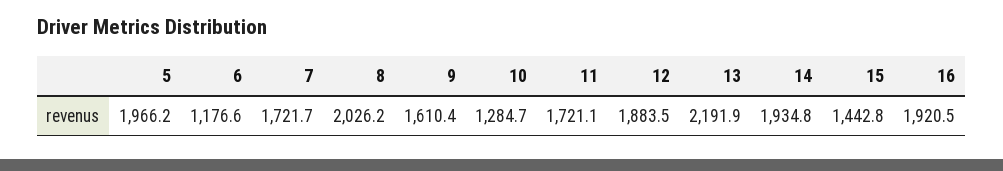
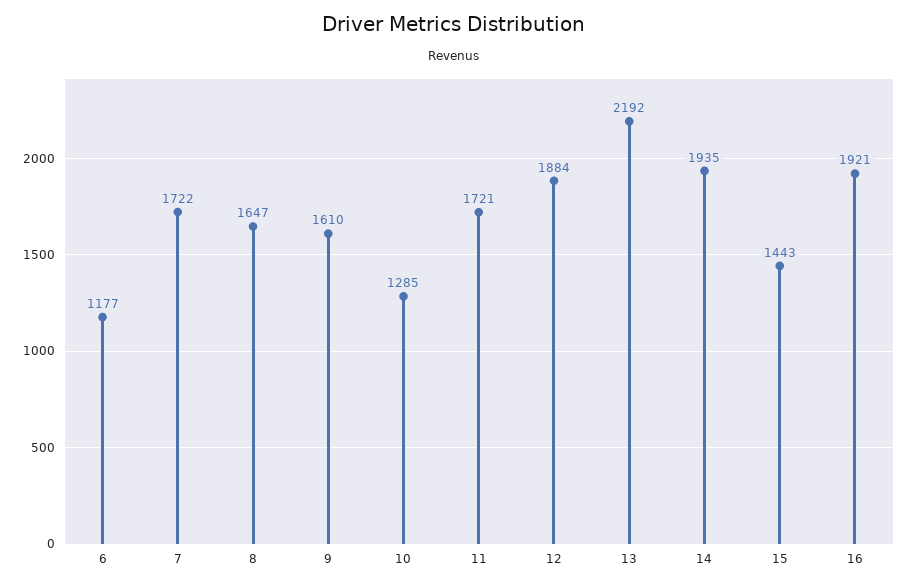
5: 1966.2 -> none
8: 2026.2 -> 1647

